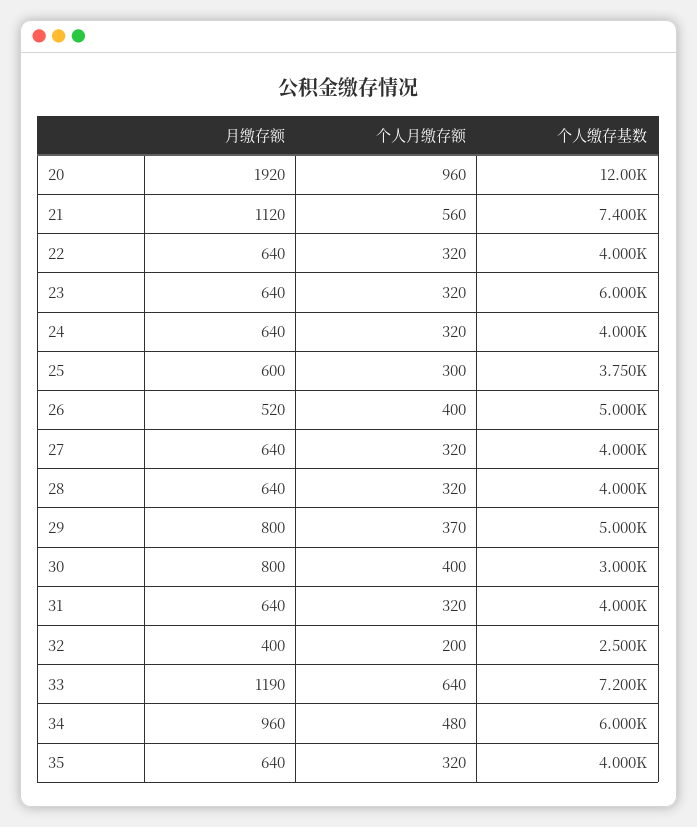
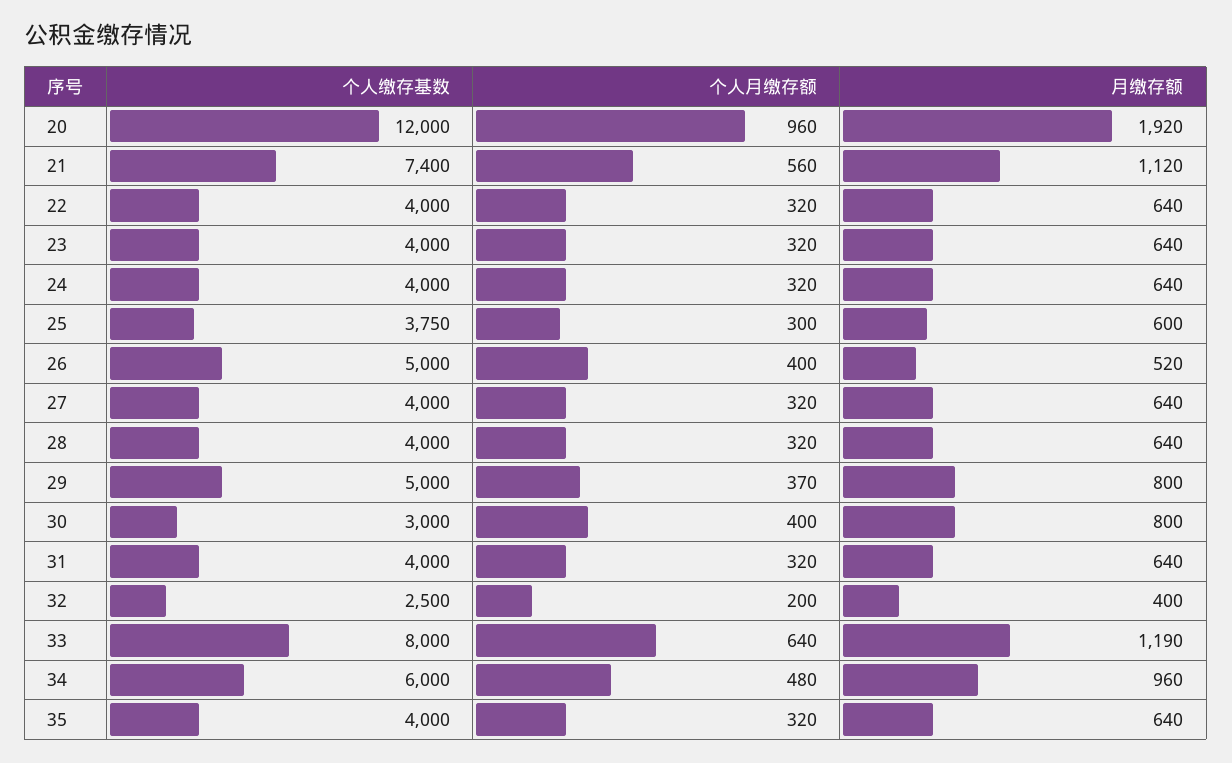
个人缴存基数, 23: 6000 -> 4000
个人缴存基数, 33: 7200 -> 8000

